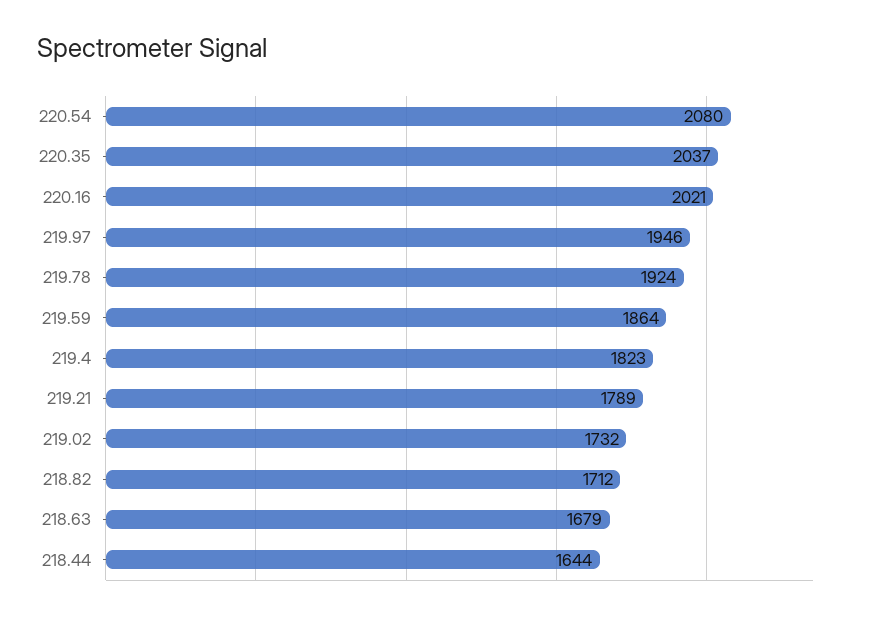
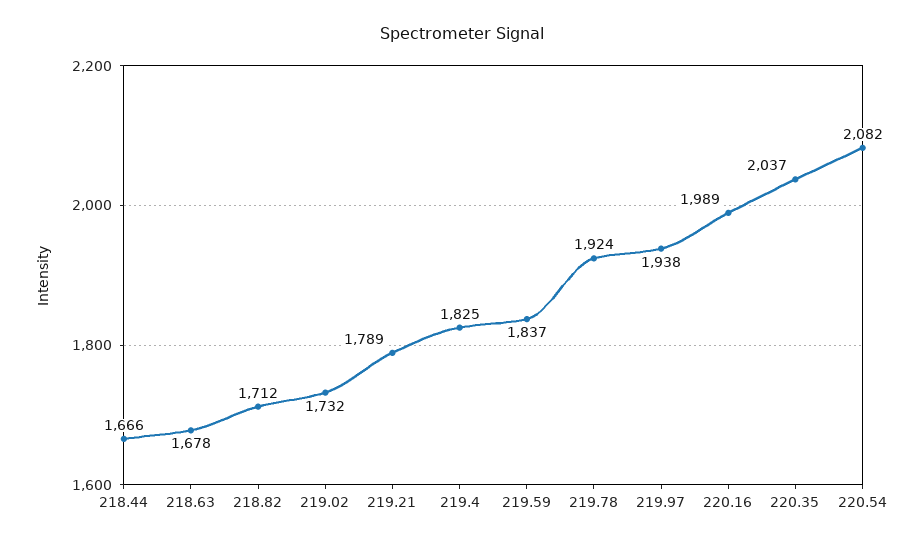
220.54: 2080 -> 2082
220.16: 2021 -> 1989
219.97: 1946 -> 1938
219.59: 1864 -> 1837
219.4: 1823 -> 1825
218.63: 1679 -> 1678
218.44: 1644 -> 1666

